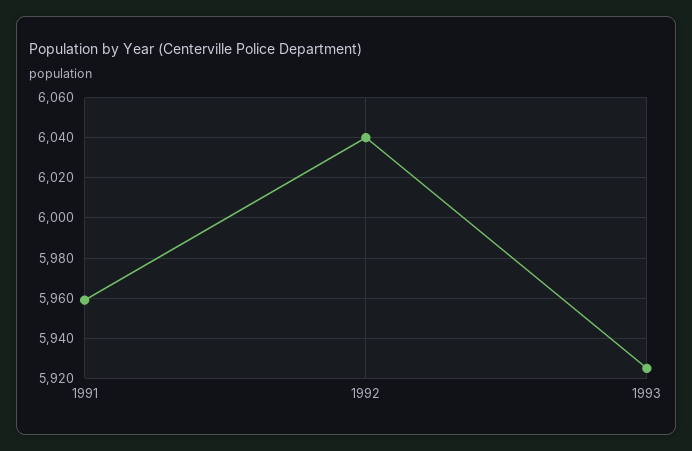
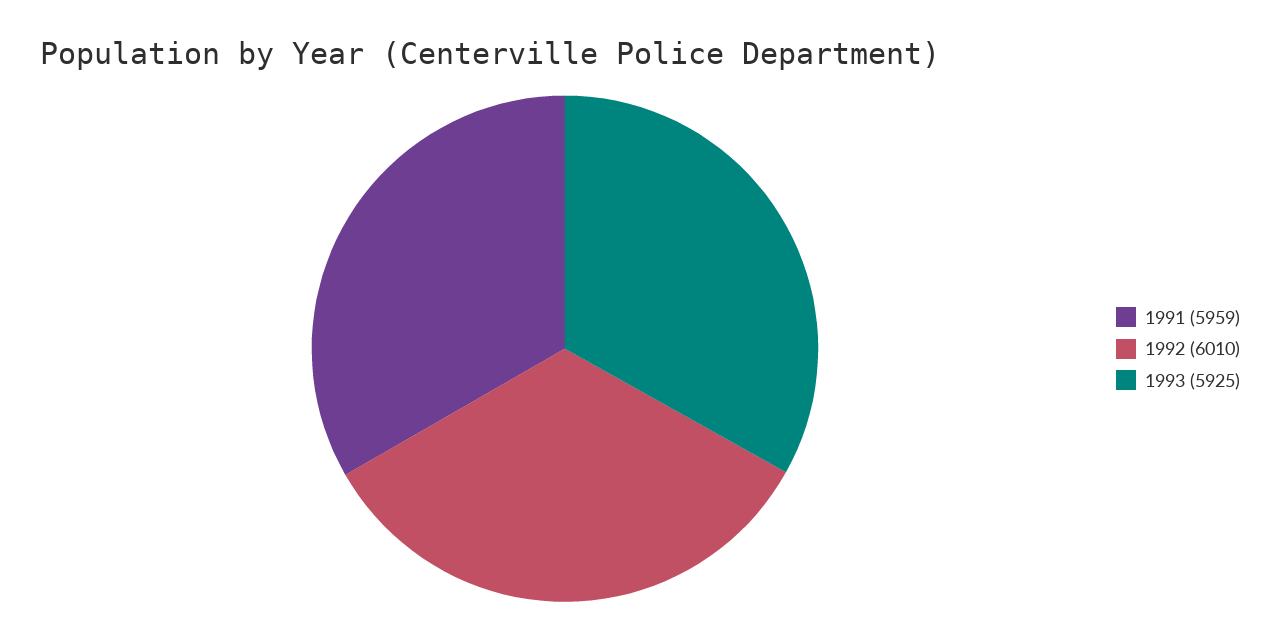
1992: 6040 -> 6010

